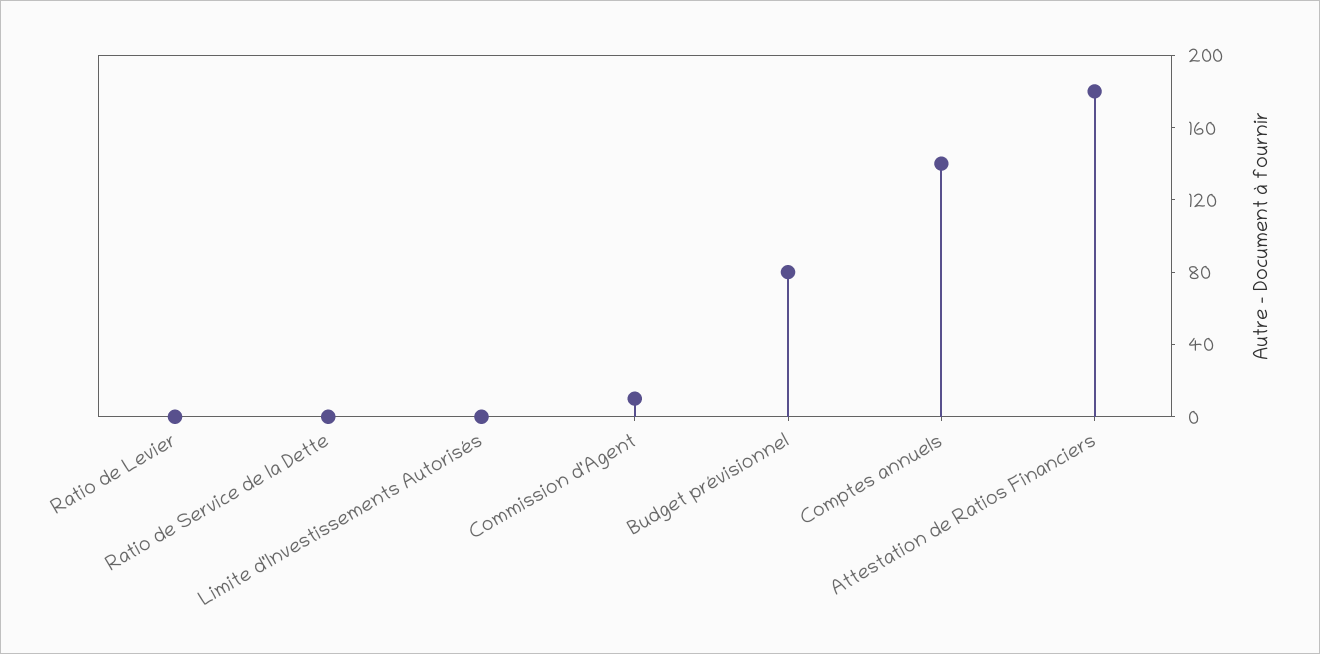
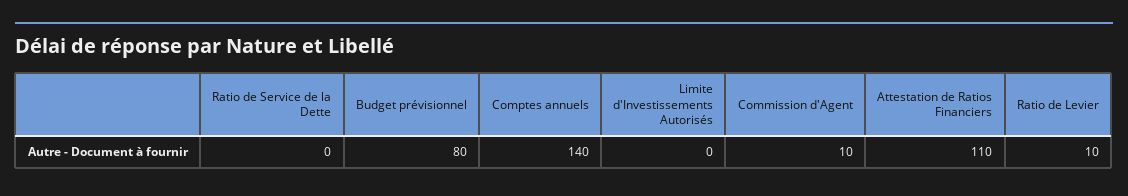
Ratio de Levier: 0 -> 10
Attestation de Ratios Financiers: 180 -> 110

